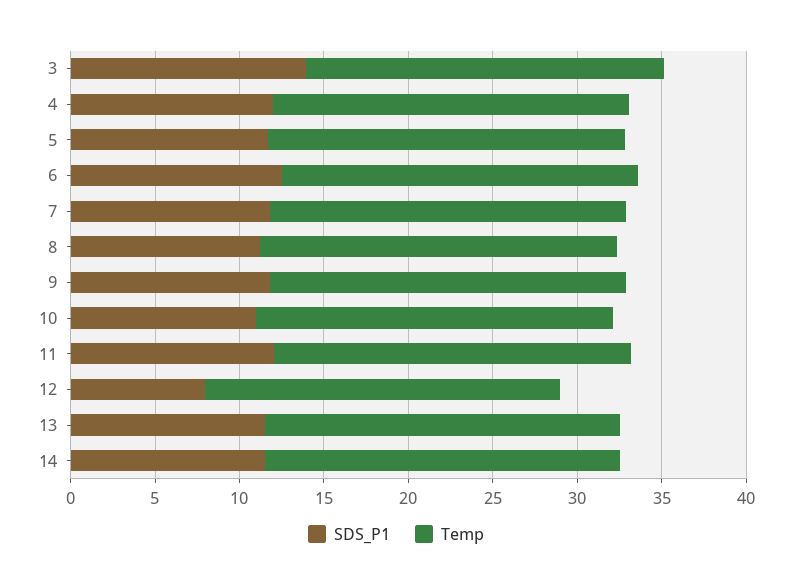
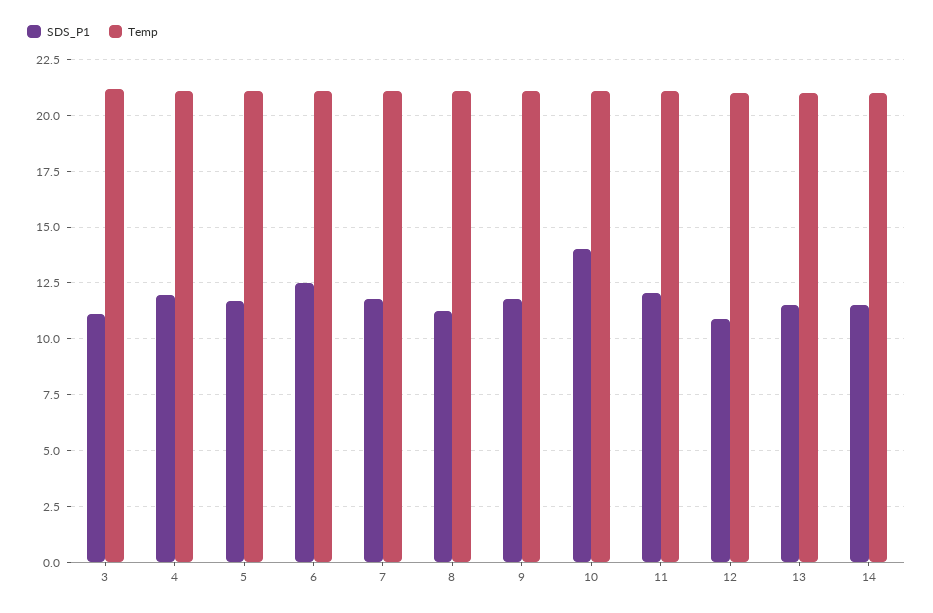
SDS_P1, 3: 14 -> 11
SDS_P1, 10: 11 -> 14
SDS_P1, 12: 8 -> 11

